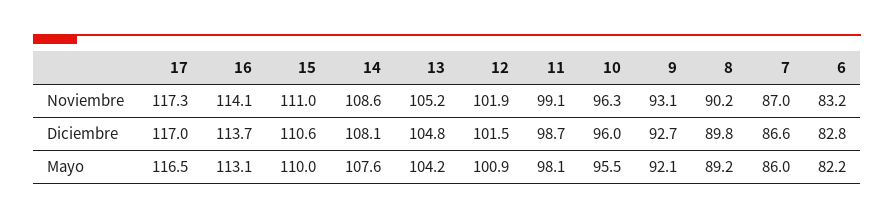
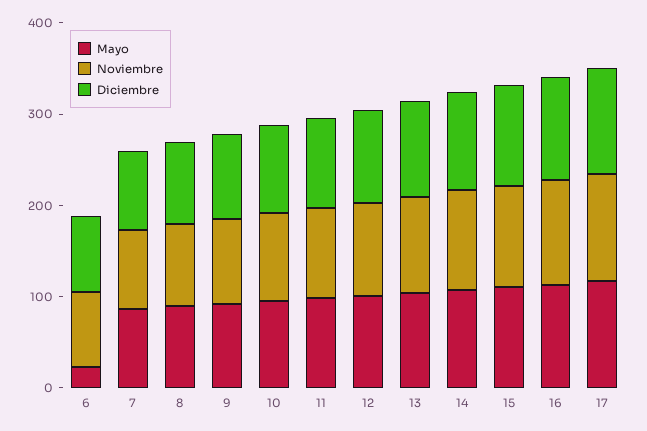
Mayo, 6: 82.2 -> 20

